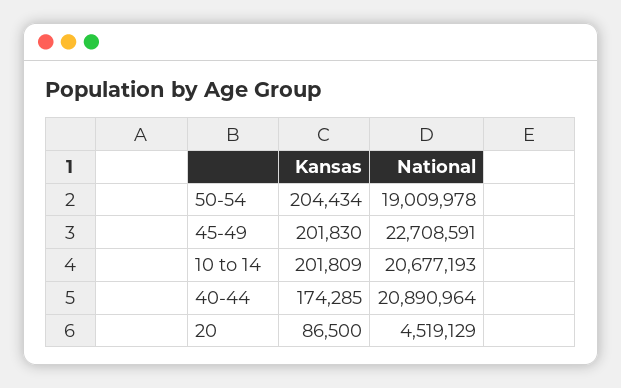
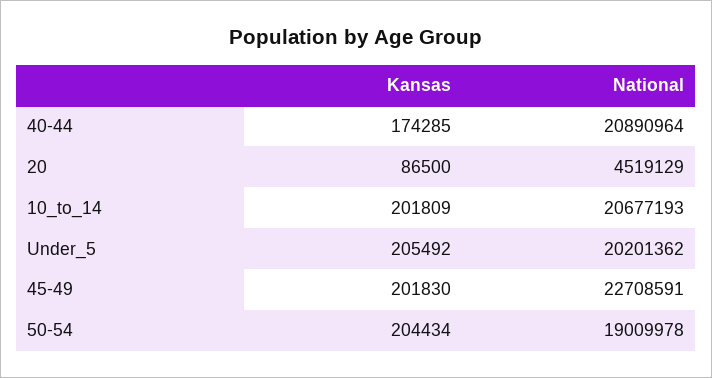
Kansas, Under_5: none -> 205492
National, Under_5: none -> 20201362

